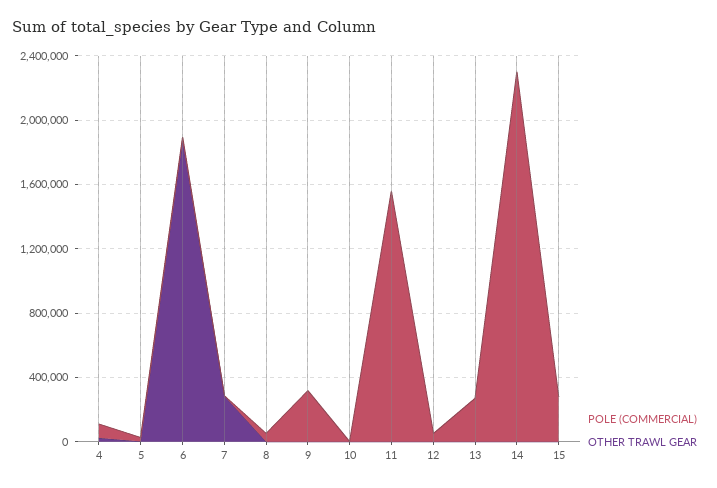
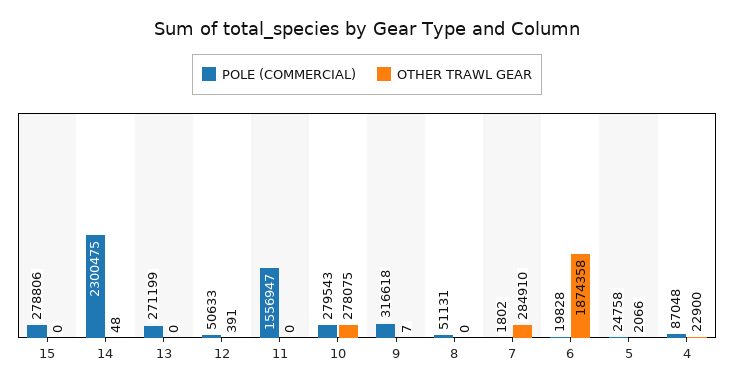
POLE (COMMERCIAL), 10: 0 -> 279543
OTHER TRAWL GEAR, 10: 0 -> 278075

